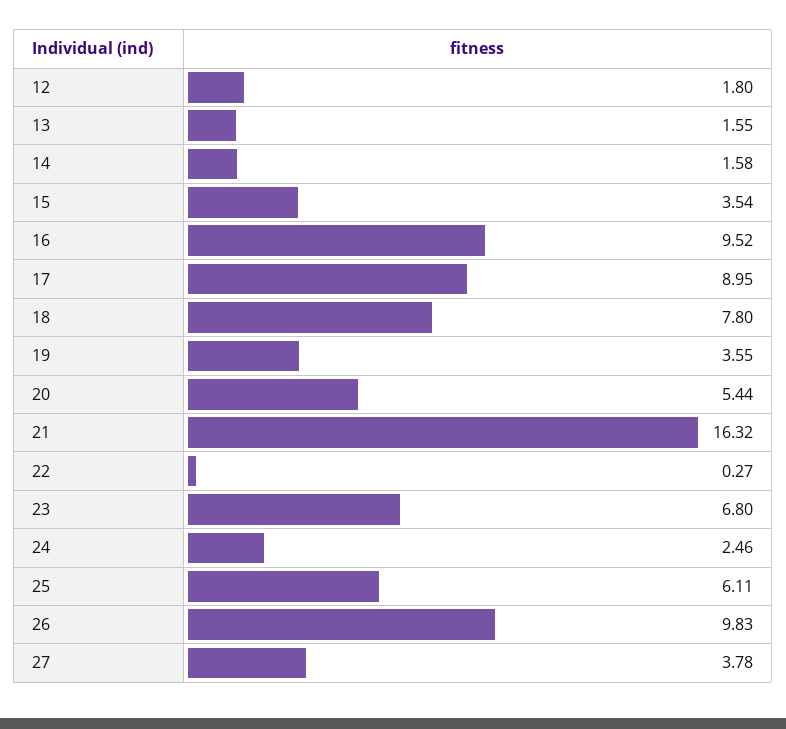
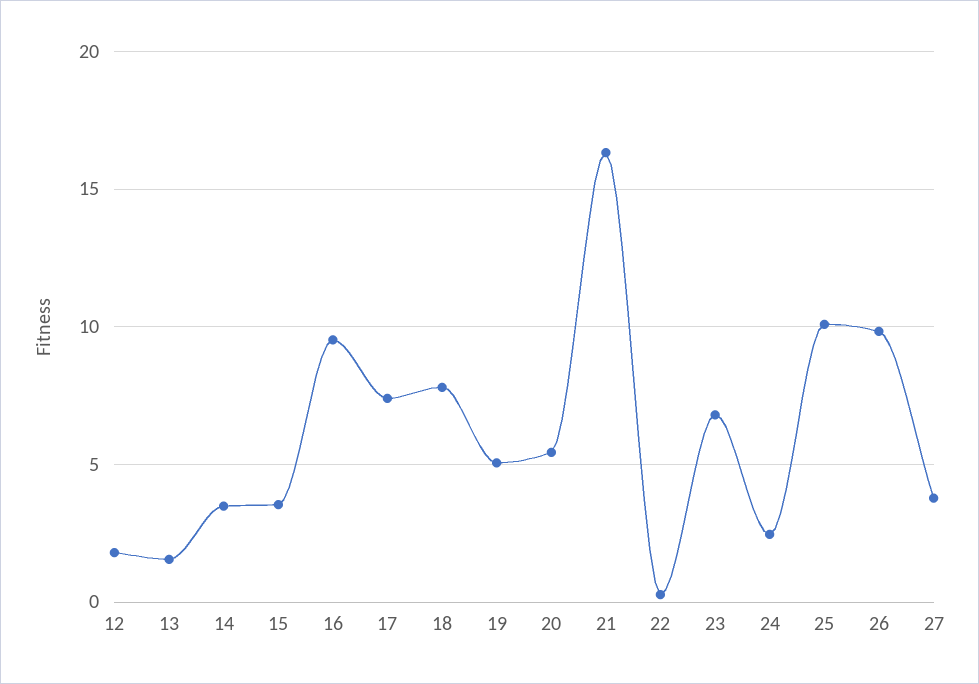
14: 1.58 -> 3.5
17: 8.95 -> 7.5
19: 3.55 -> 5
25: 6.11 -> 10

